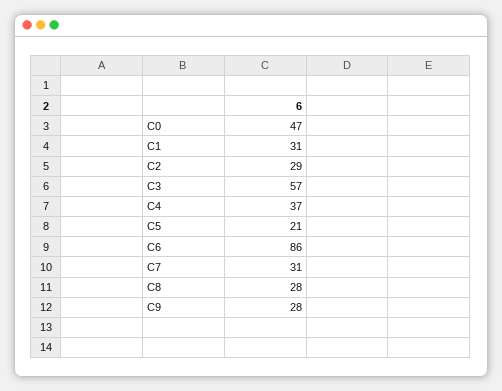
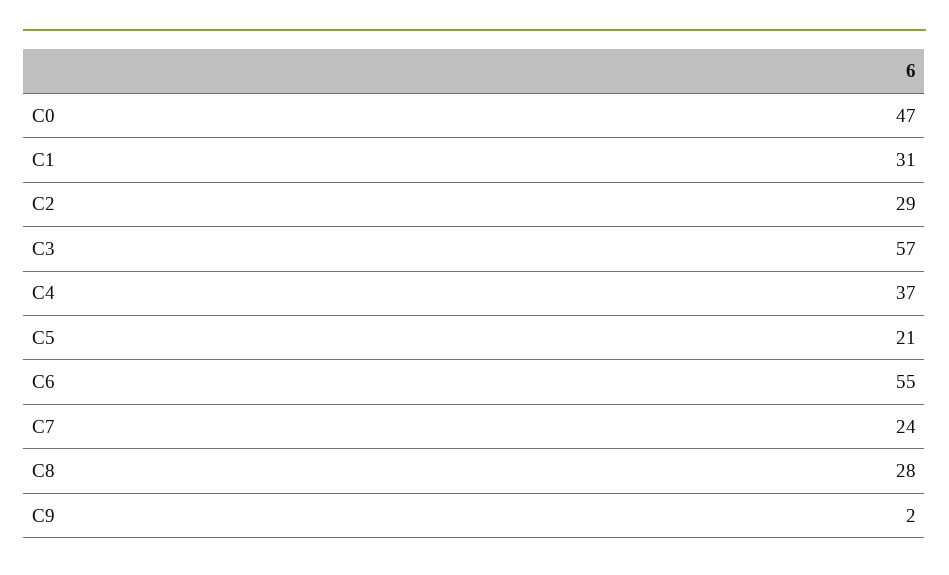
C6: 86 -> 55
C7: 31 -> 24
C9: 28 -> 2

